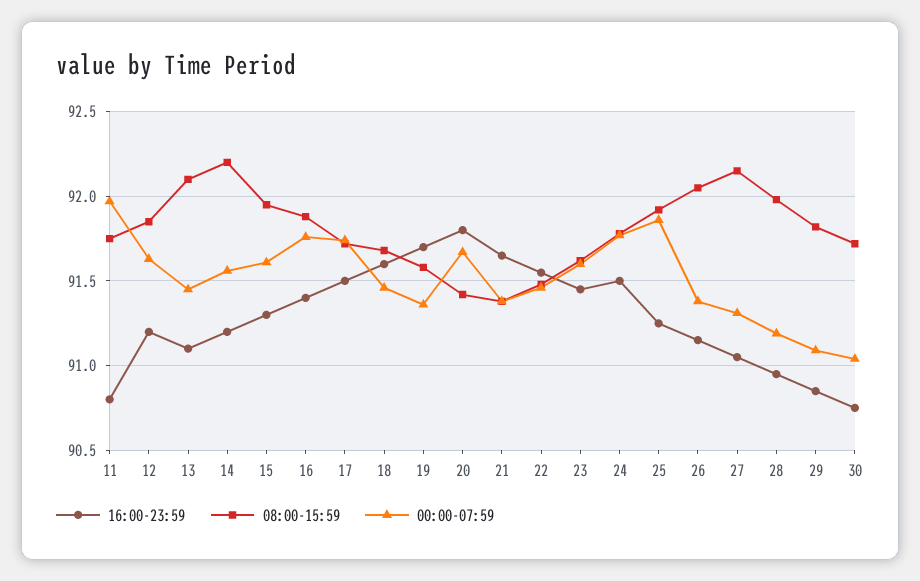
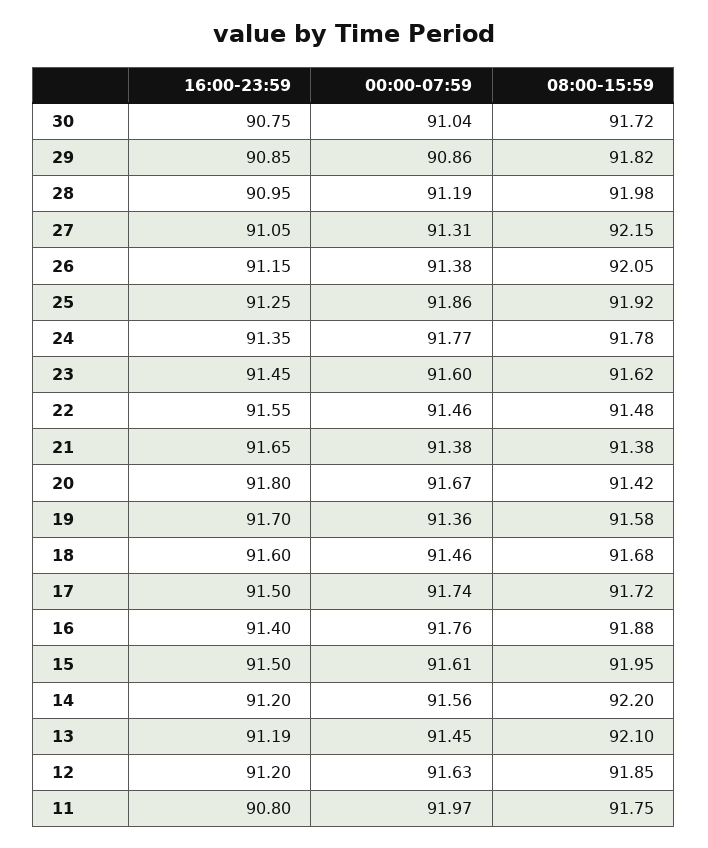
16:00-23:59, 13: 91.1 -> 91.19
16:00-23:59, 15: 91.3 -> 91.5
16:00-23:59, 24: 91.5 -> 91.35
00:00-07:59, 29: 91.1 -> 90.86

